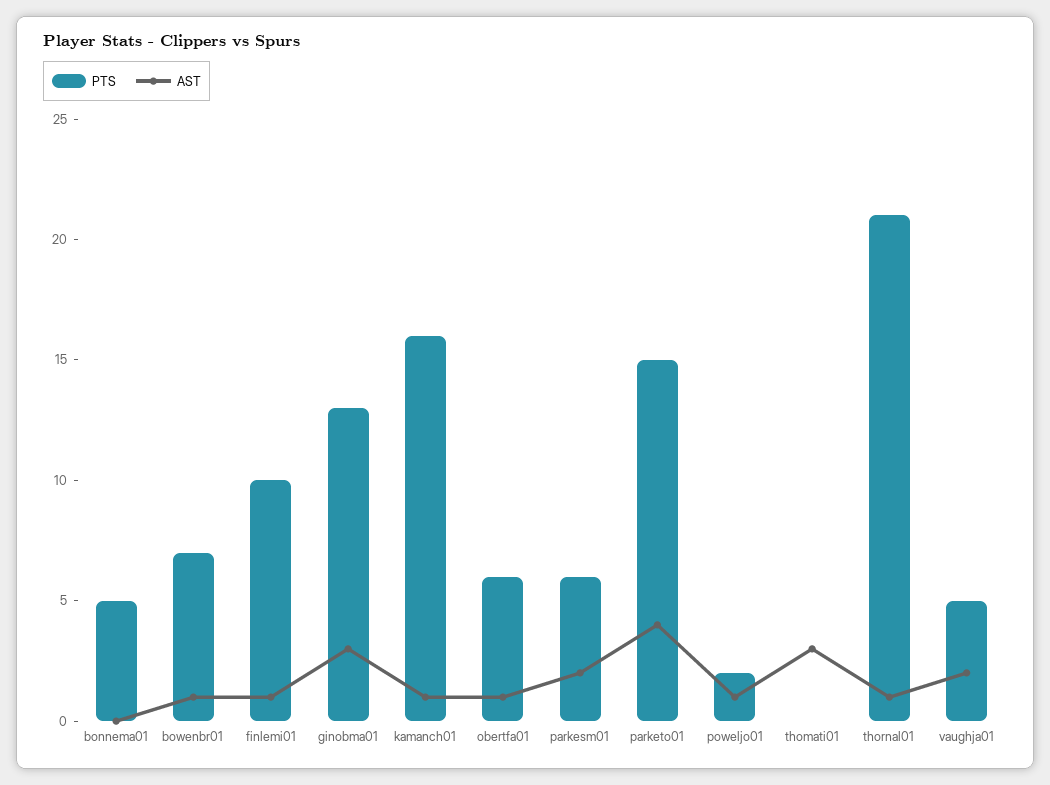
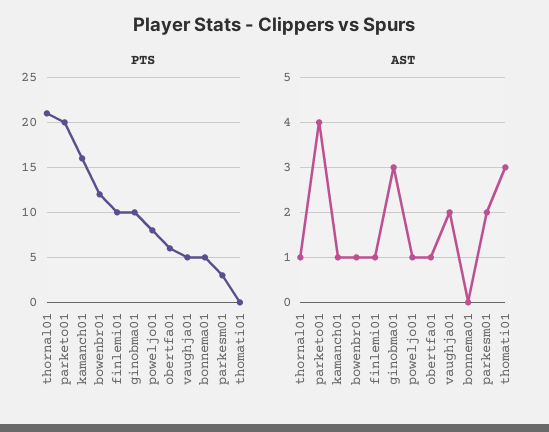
PTS, bowenbr01: 7 -> 12
PTS, ginobma01: 13 -> 10
PTS, parkesm01: 6 -> 3
PTS, parketo01: 15 -> 20
PTS, poweljo01: 2 -> 8

